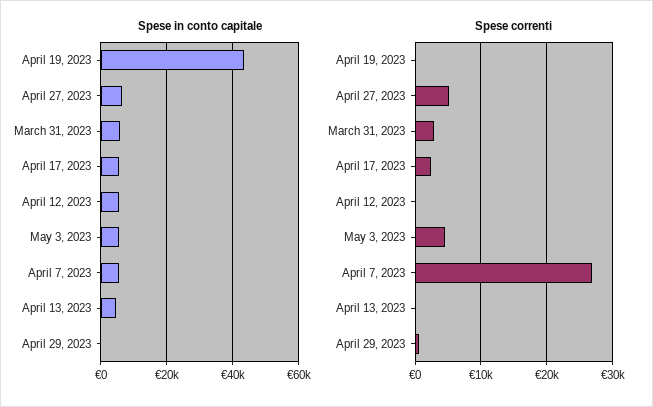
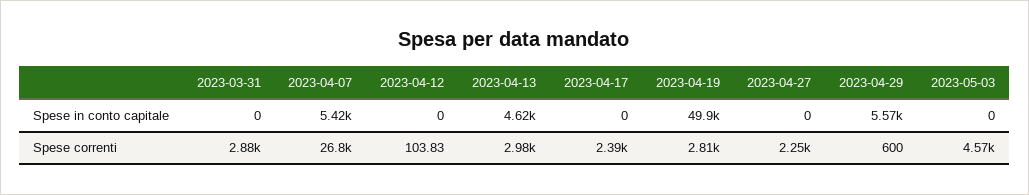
Spese in conto capitale, April 19, 2023: 44000 -> 49900
Spese in conto capitale, April 27, 2023: 6000 -> 0
Spese in conto capitale, March 31, 2023: 6000 -> 0
Spese in conto capitale, April 17, 2023: 6000 -> 0
Spese in conto capitale, April 12, 2023: 6000 -> 0
Spese in conto capitale, May 3, 2023: 6000 -> 0
Spese in conto capitale, April 29, 2023: 0 -> 5570
Spese correnti, April 19, 2023: 0 -> 2810
Spese correnti, April 27, 2023: 5000 -> 2250
Spese correnti, April 13, 2023: 0 -> 2980

